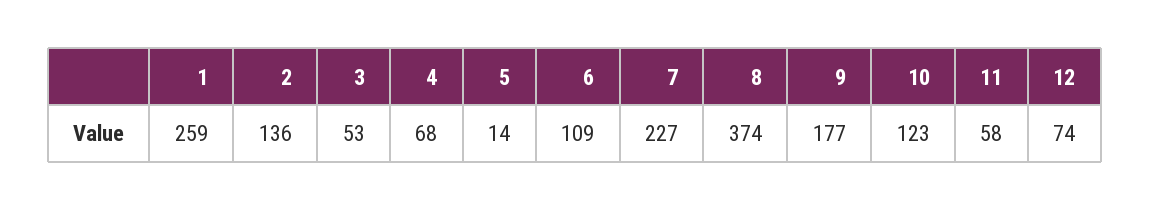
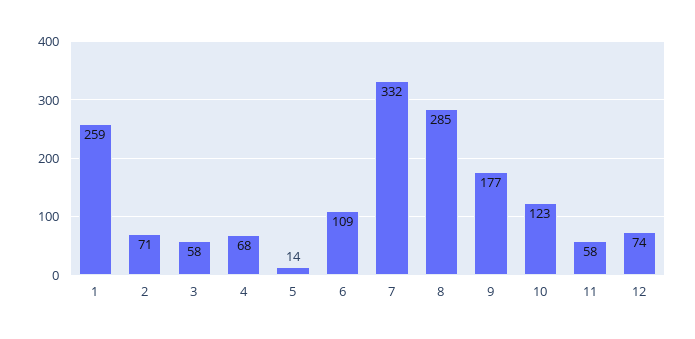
2: 136 -> 71
3: 53 -> 58
7: 227 -> 332
8: 374 -> 285

